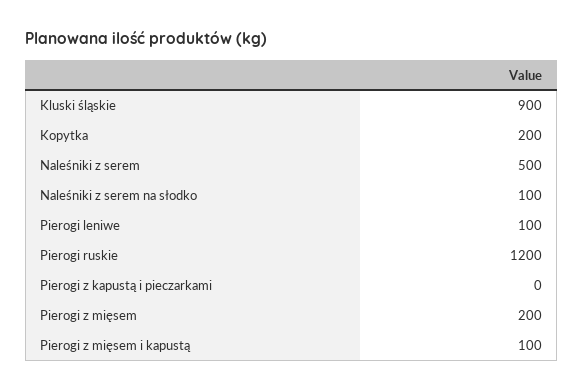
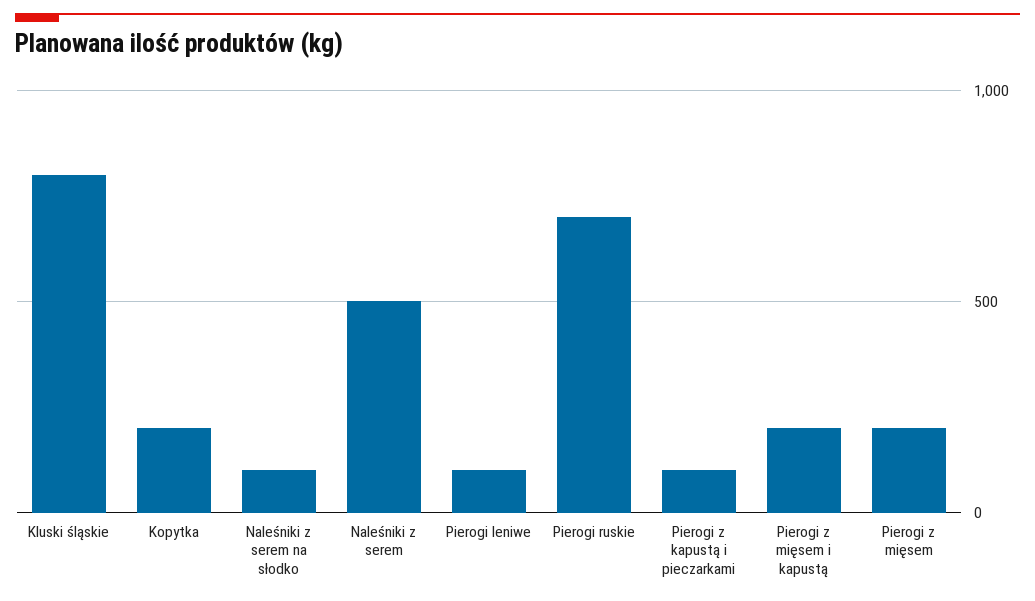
Kluski śląskie: 900 -> 800
Pierogi ruskie: 1200 -> 700
Pierogi z kapustą i pieczarkami: 0 -> 100
Pierogi z mięsem i kapustą: 100 -> 200

